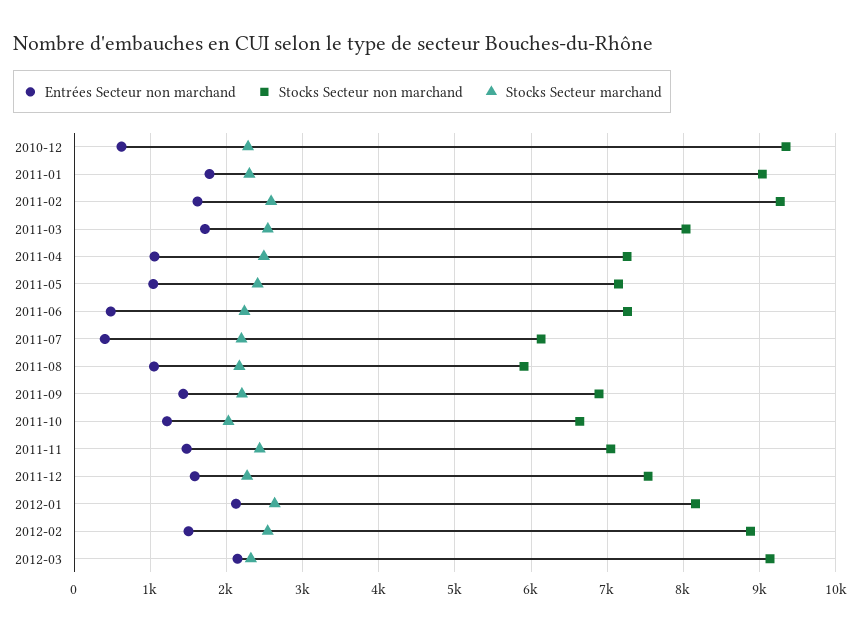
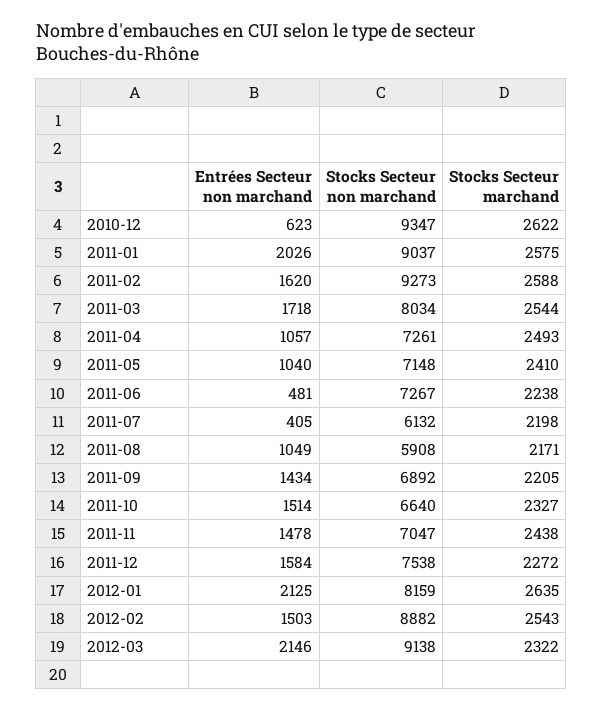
Stocks Secteur marchand, 2010-12: 2300 -> 2622
Entrées Secteur non marchand, 2011-01: 1800 -> 2026
Stocks Secteur marchand, 2011-01: 2300 -> 2575
Entrées Secteur non marchand, 2011-10: 1200 -> 1514
Stocks Secteur marchand, 2011-10: 2000 -> 2327

